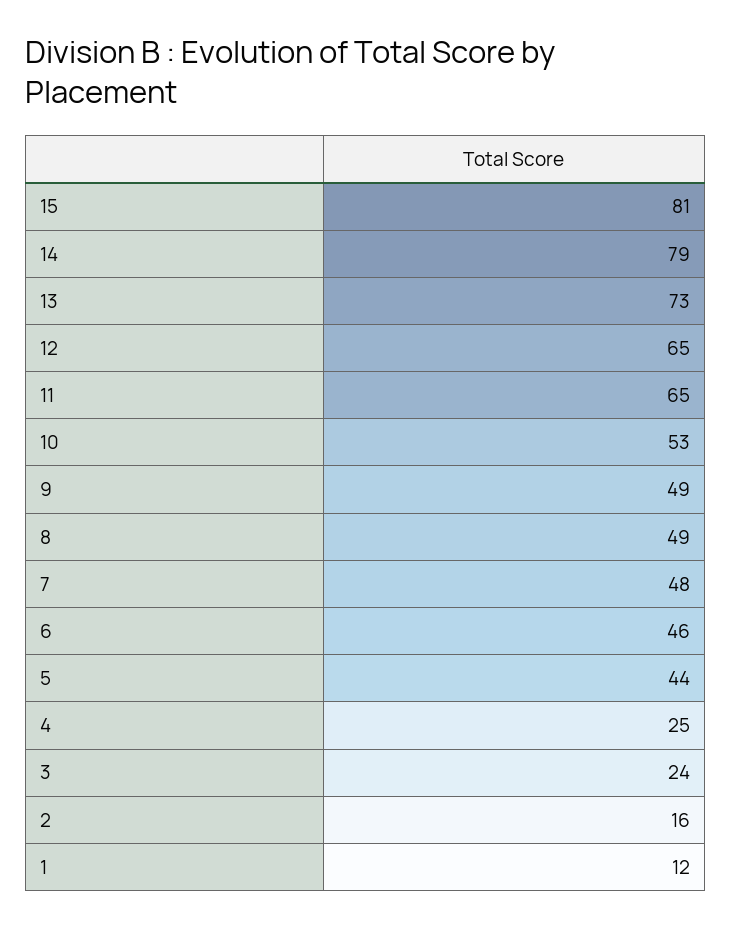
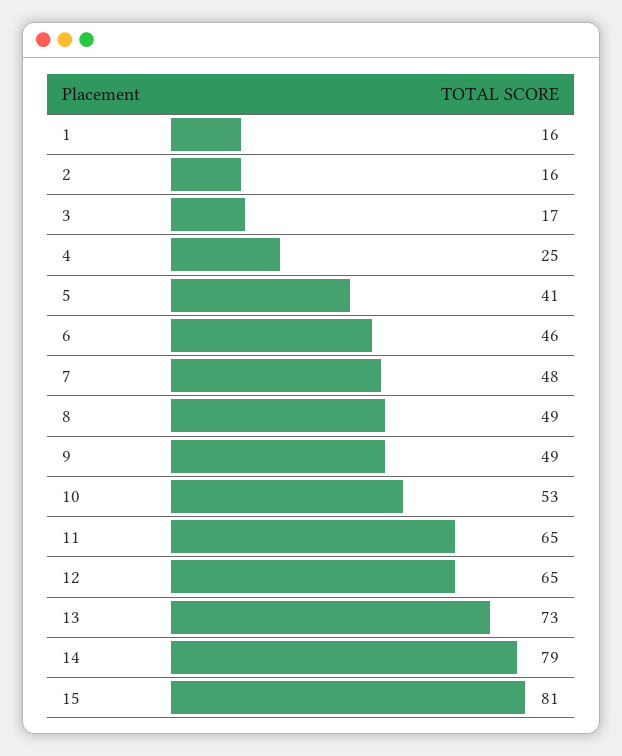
5: 44 -> 41
3: 24 -> 17
1: 12 -> 16

